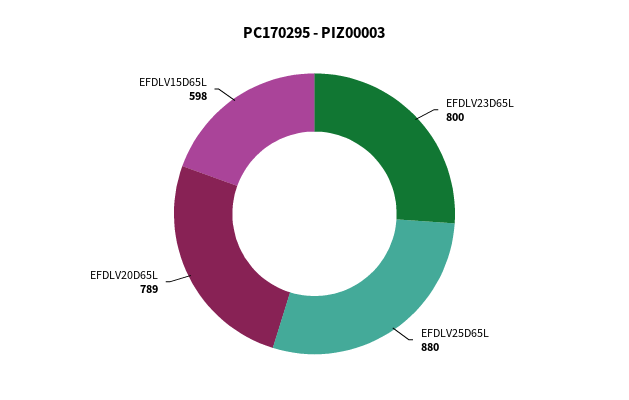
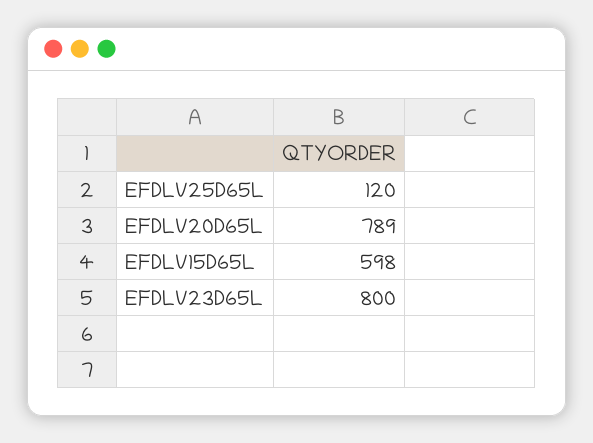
EFDLV25D65L: 880 -> 120

